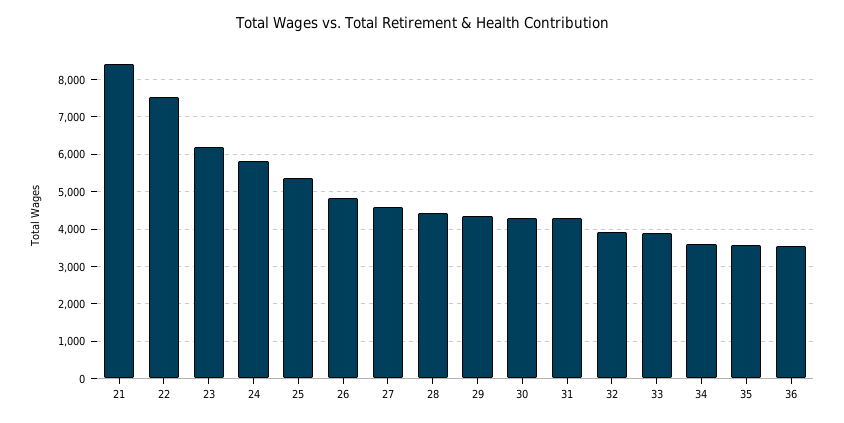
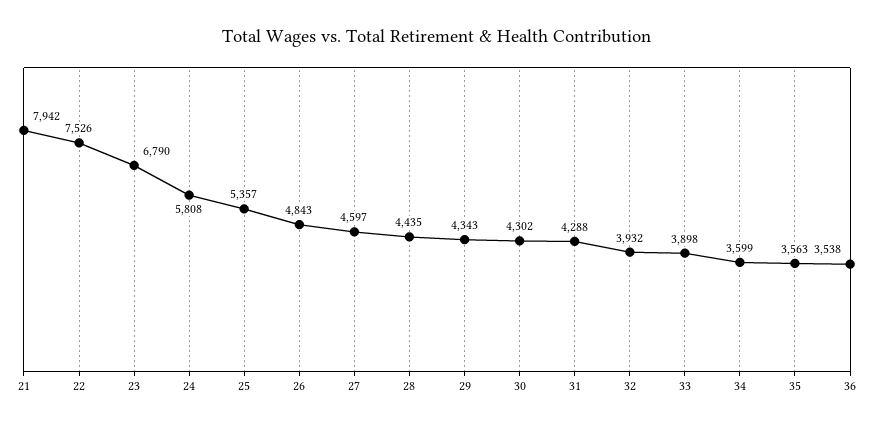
21: 8400 -> 7942
23: 6200 -> 6790

